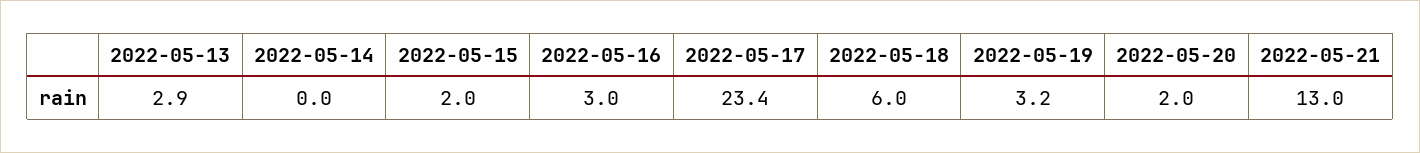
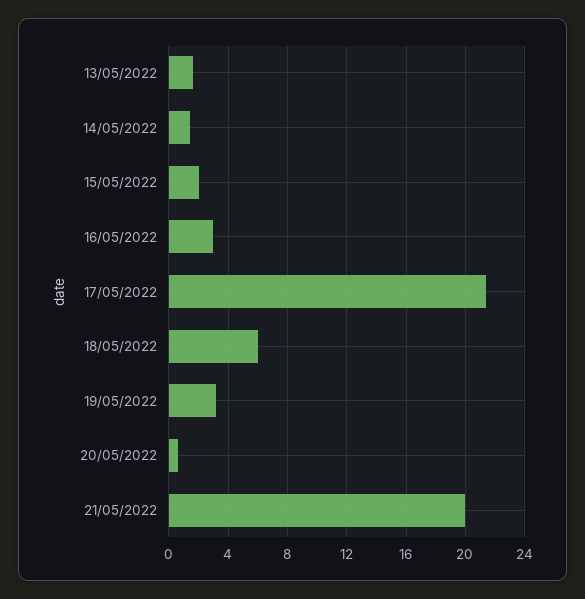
2022-05-13: 2.9 -> 1.5
2022-05-14: 0 -> 1.5
2022-05-17: 23.4 -> 21.5
2022-05-20: 2 -> 0.5
2022-05-21: 13 -> 20

